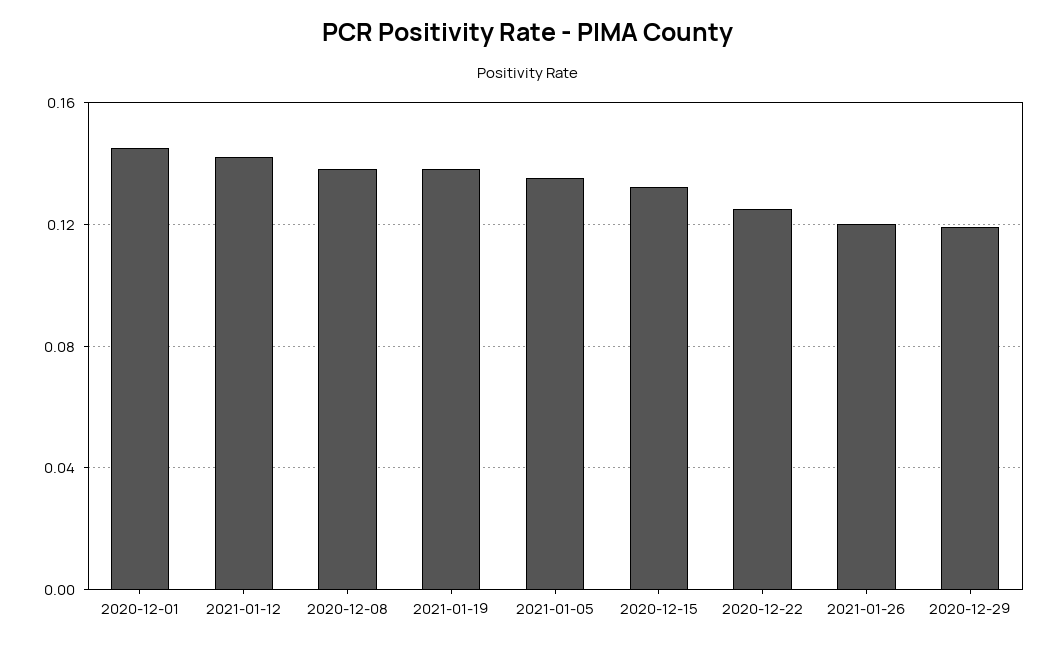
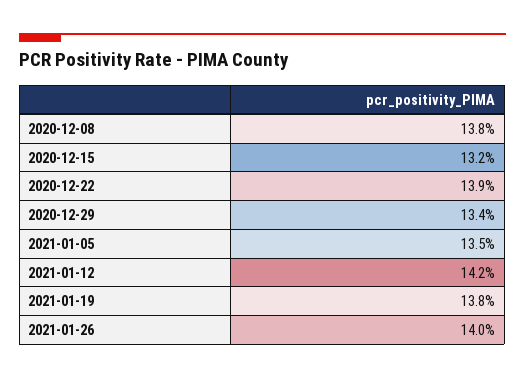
2020-12-01: 0.145 -> none
2020-12-22: 0.125 -> 0.139
2021-01-26: 0.12 -> 0.14
2020-12-29: 0.12 -> 0.134

